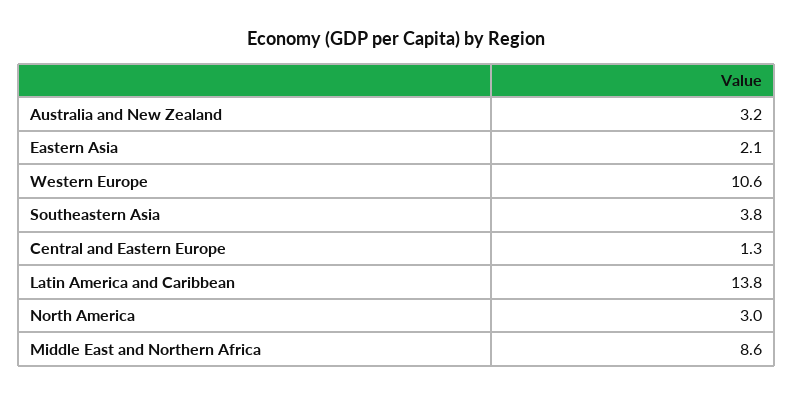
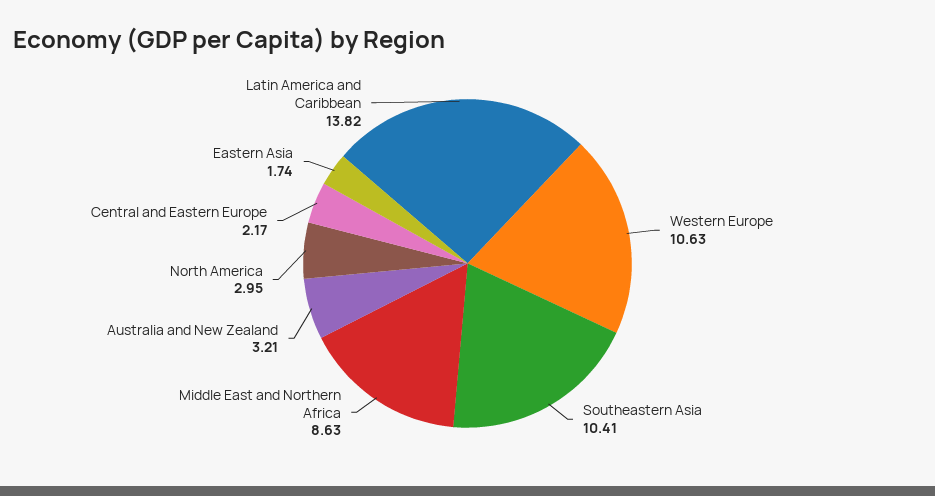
Eastern Asia: 2.1 -> 1.74
Southeastern Asia: 3.8 -> 10.41
Central and Eastern Europe: 1.3 -> 2.17

